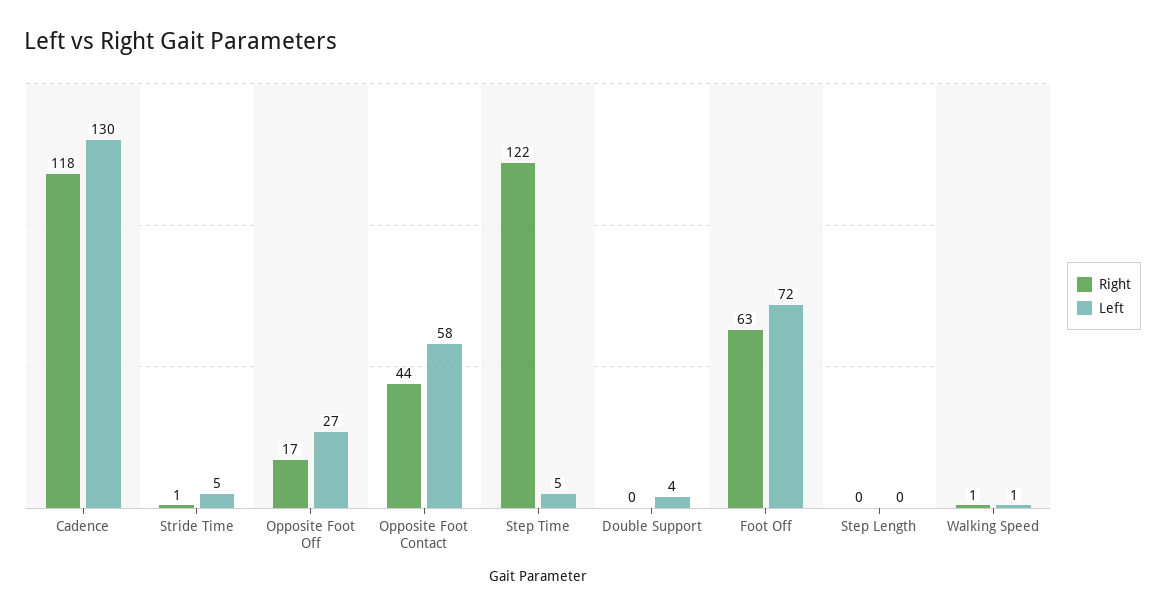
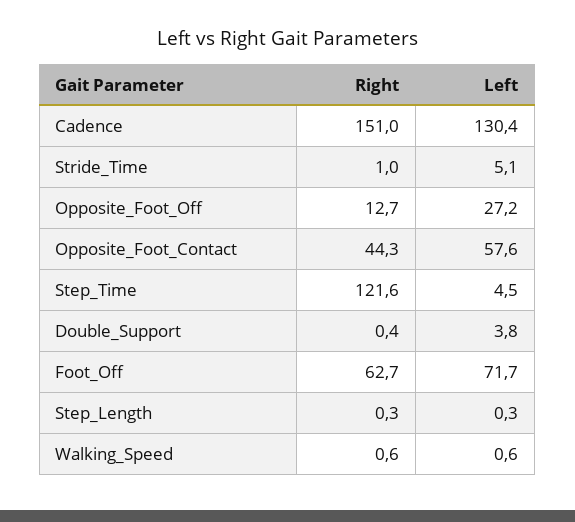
Right, Cadence: 118 -> 151
Right, Opposite Foot Off: 17 -> 12.7

